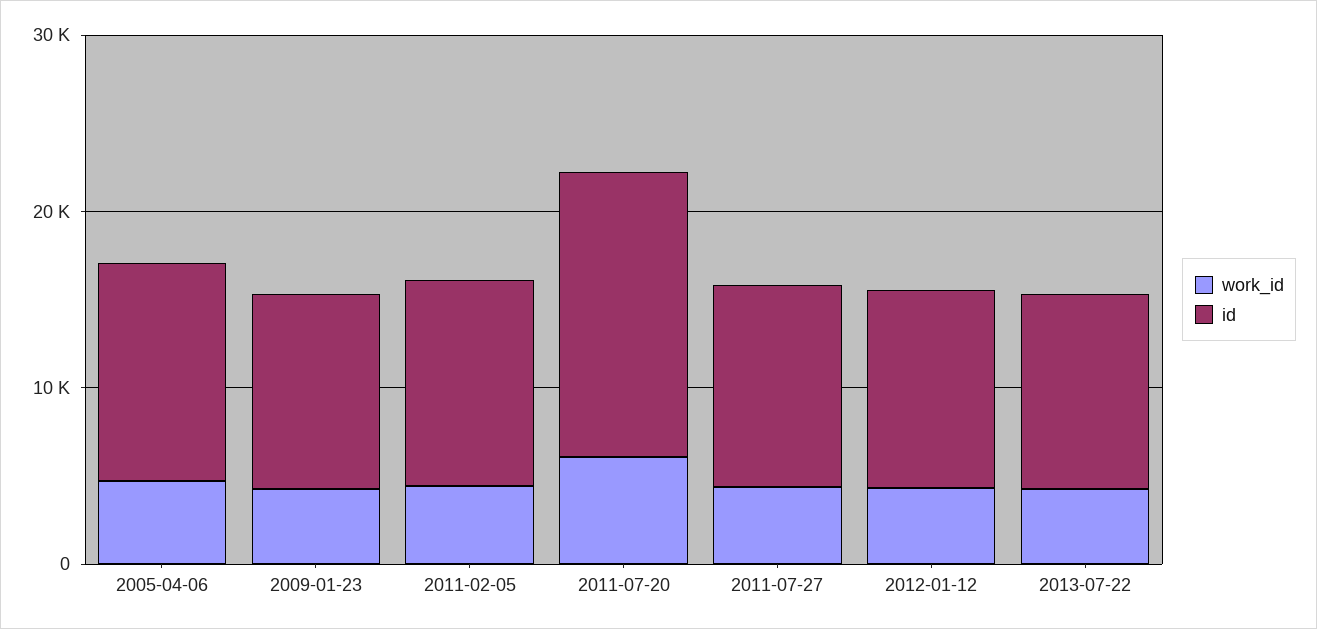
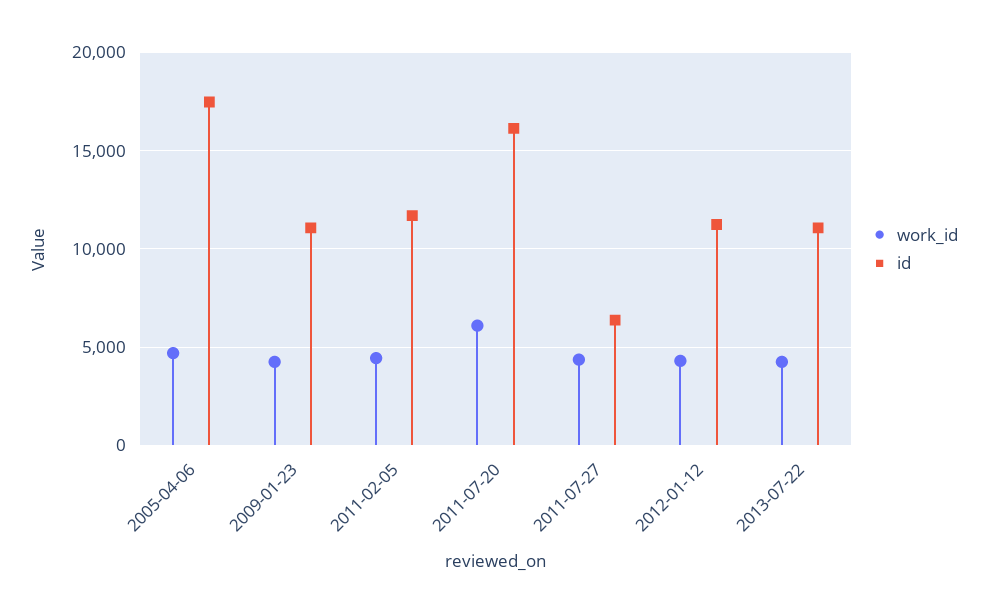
id, 2005-04-06: 12000 -> 17500
id, 2011-07-27: 12000 -> 6500

